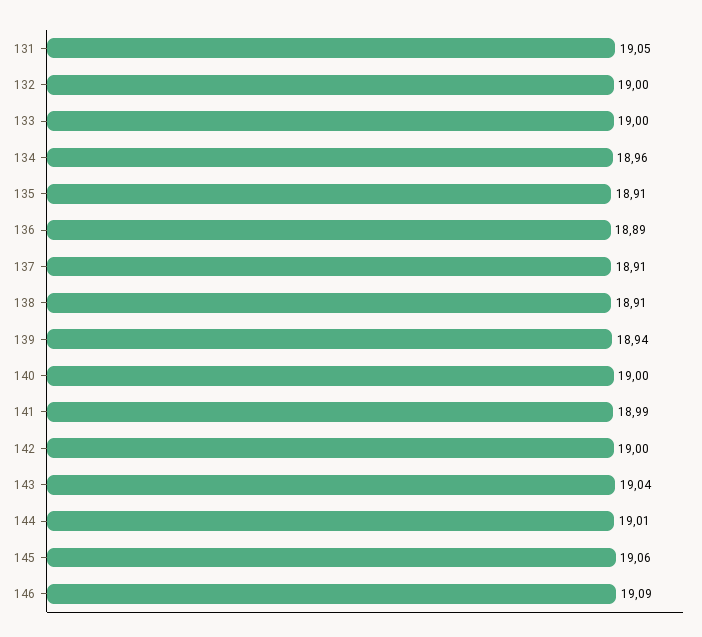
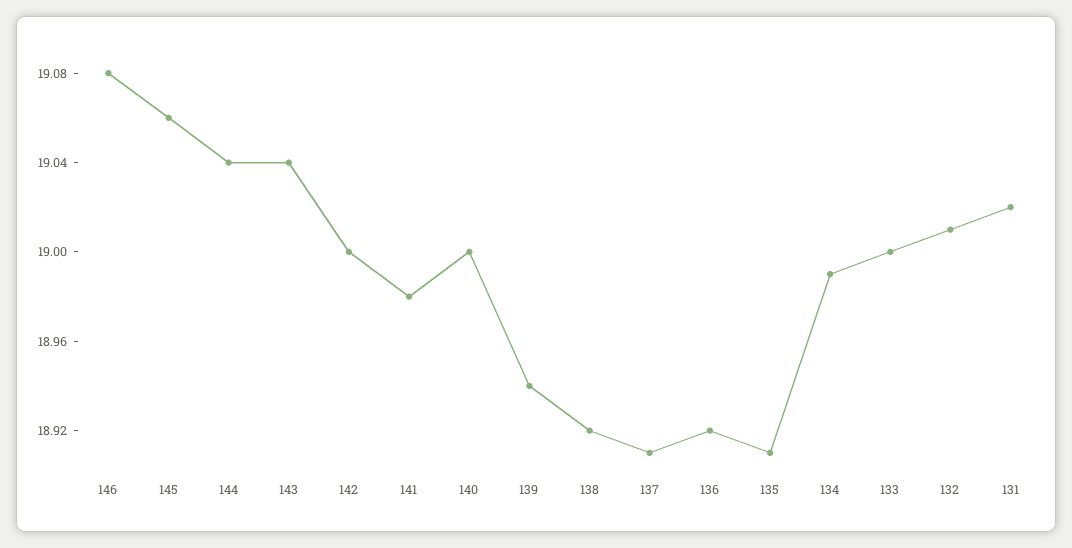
131: 19.05 -> 19.02
132: 19 -> 19.01
134: 18.96 -> 18.99
136: 18.89 -> 18.92
138: 18.91 -> 18.92
141: 18.99 -> 18.98
144: 19.01 -> 19.04
146: 19.09 -> 19.08

